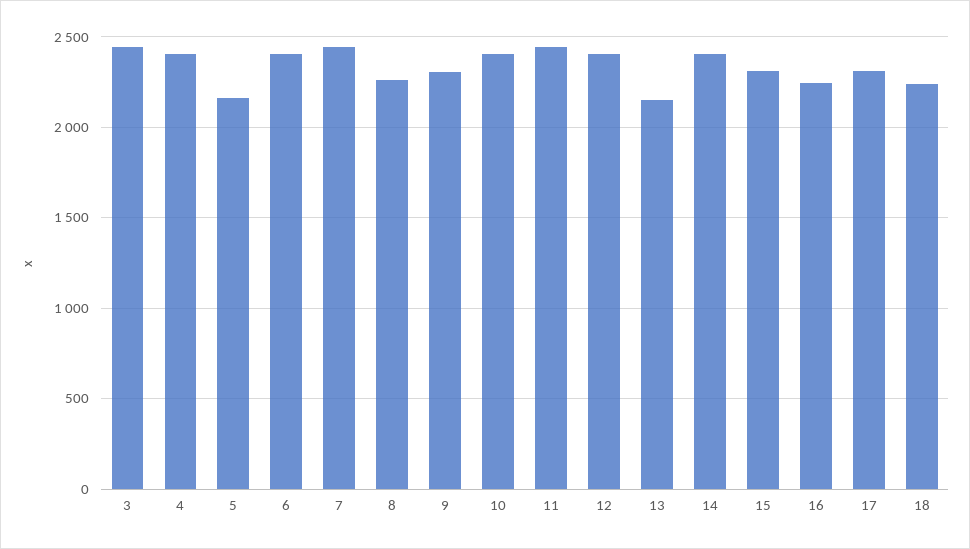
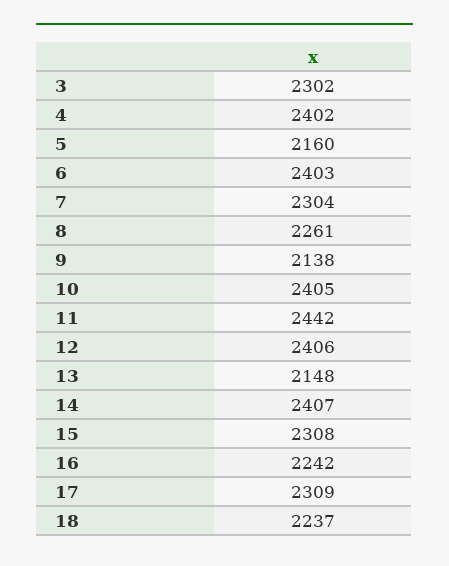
3: 2450 -> 2302
7: 2450 -> 2304
9: 2300 -> 2138

